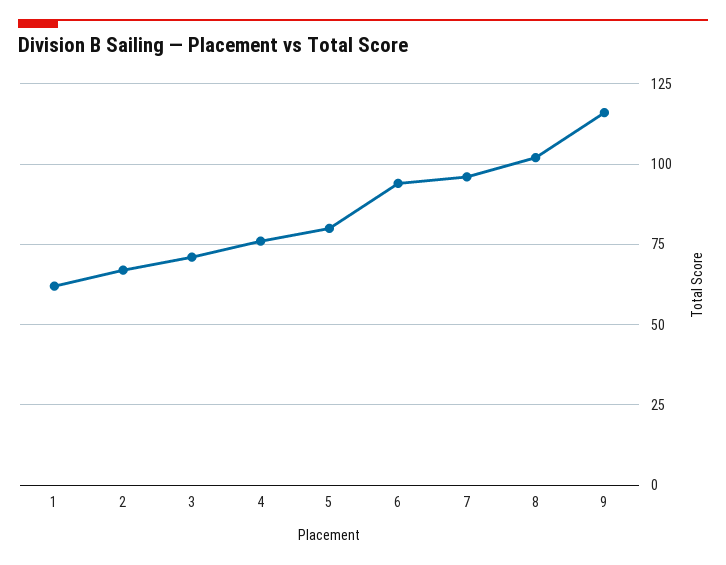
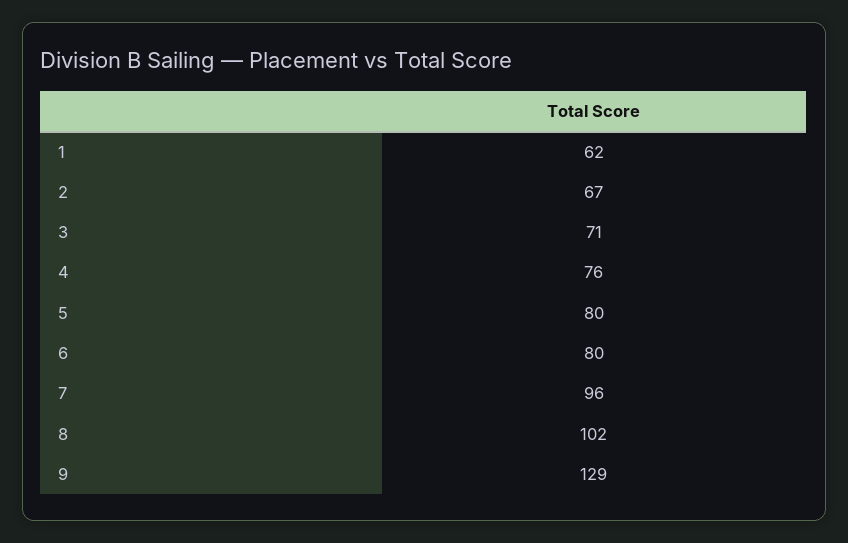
6: 95 -> 80
9: 115 -> 129

